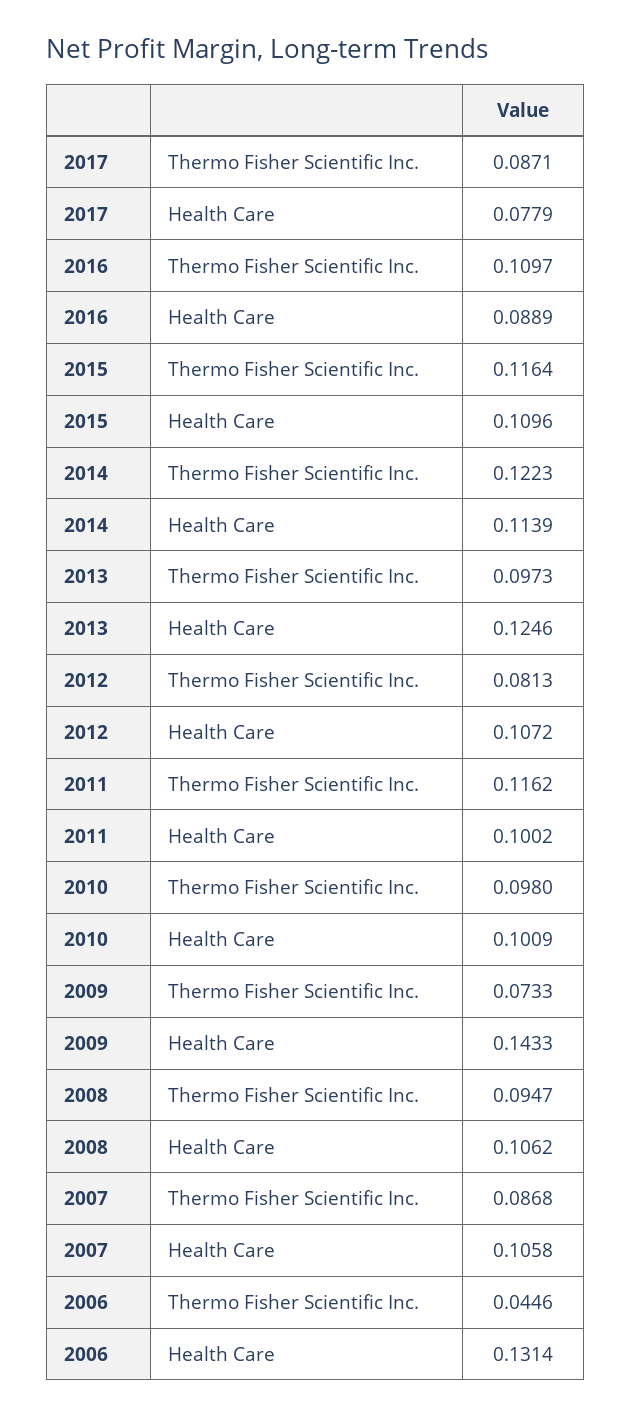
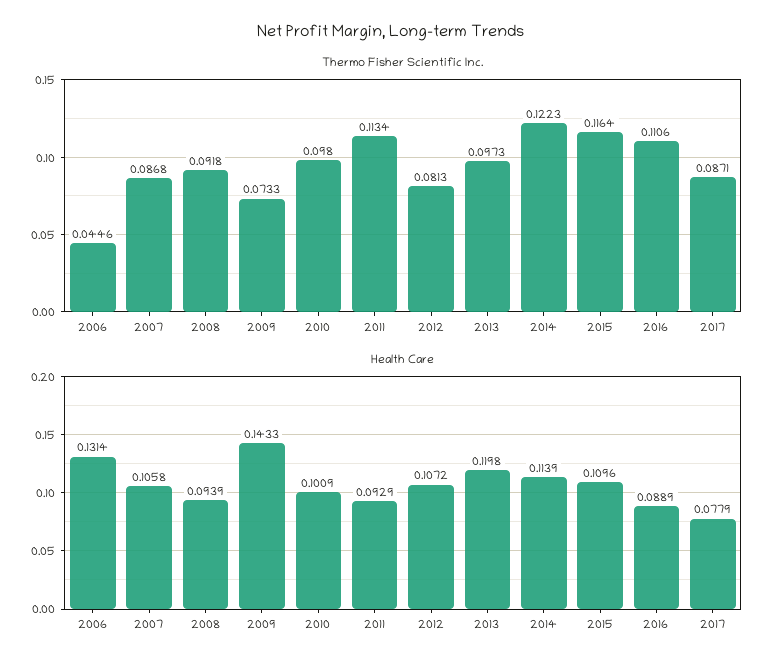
Thermo Fisher Scientific Inc., 2016: 0.1097 -> 0.1106
Health Care, 2013: 0.1246 -> 0.1198
Thermo Fisher Scientific Inc., 2011: 0.1162 -> 0.1134
Health Care, 2011: 0.1002 -> 0.0929
Thermo Fisher Scientific Inc., 2008: 0.0947 -> 0.0918
Health Care, 2008: 0.1062 -> 0.0939

